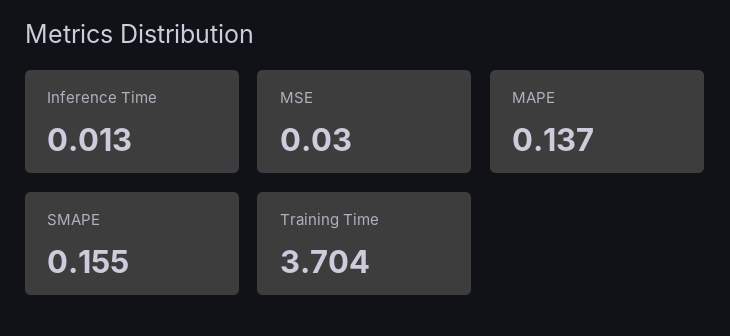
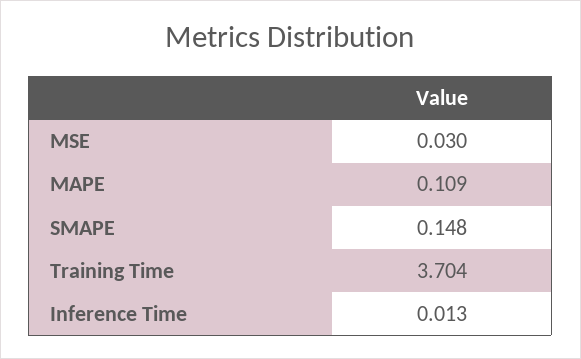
MAPE: 0.137 -> 0.109
SMAPE: 0.155 -> 0.148

